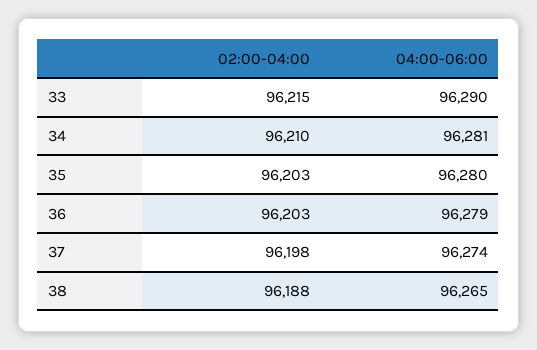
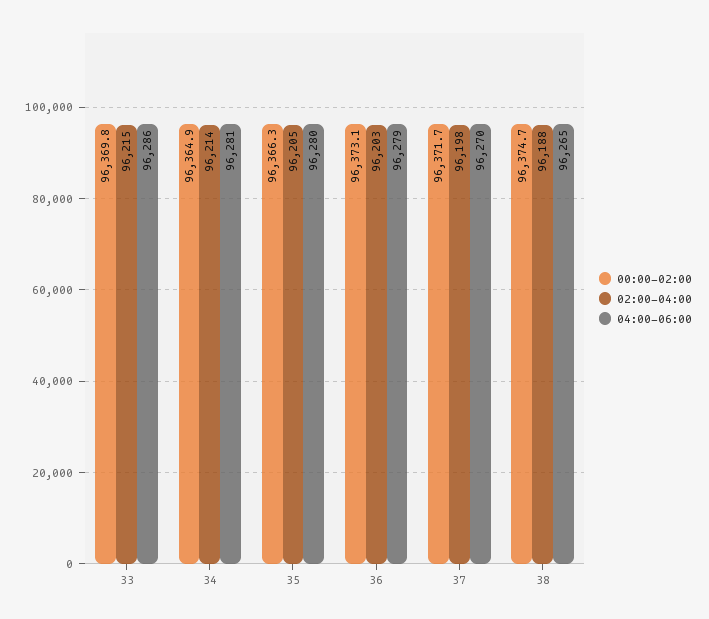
04:00-06:00, 33: 96290 -> 96286
02:00-04:00, 34: 96210 -> 96214
02:00-04:00, 35: 96203 -> 96205
04:00-06:00, 37: 96274 -> 96270
00:00-02:00, 33: none -> 96369.8
00:00-02:00, 34: none -> 96364.9
00:00-02:00, 35: none -> 96366.3
00:00-02:00, 36: none -> 96373.1
00:00-02:00, 37: none -> 96371.7
00:00-02:00, 38: none -> 96374.7

